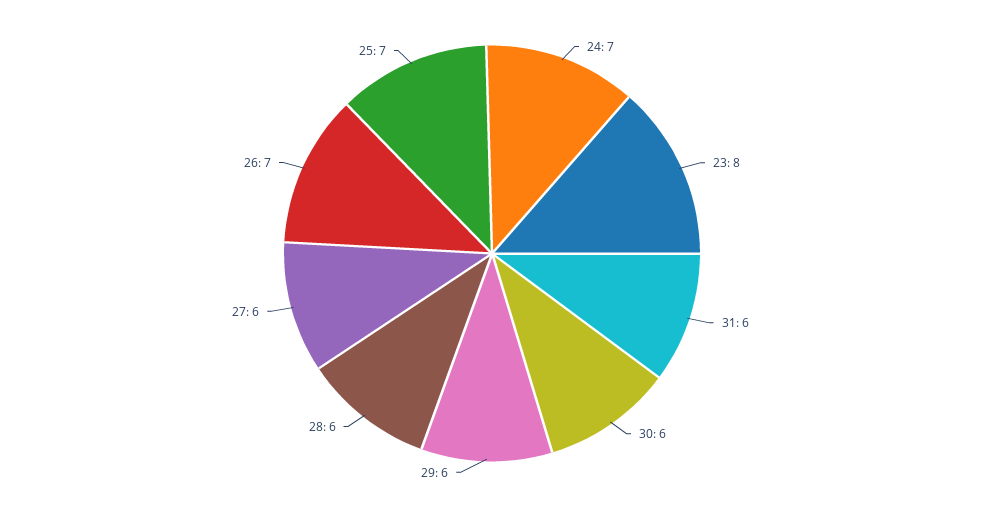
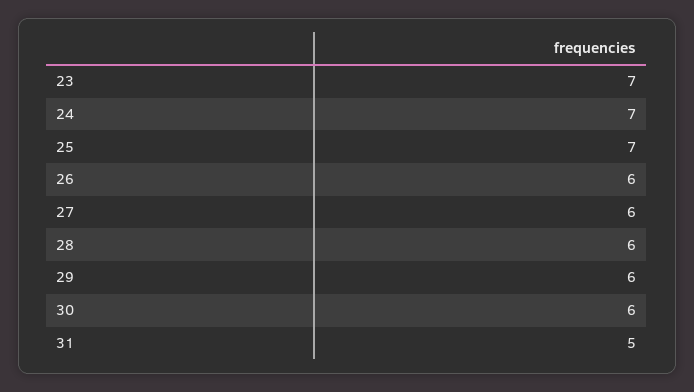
23: 8 -> 7
31: 6 -> 5
26: 7 -> 6

